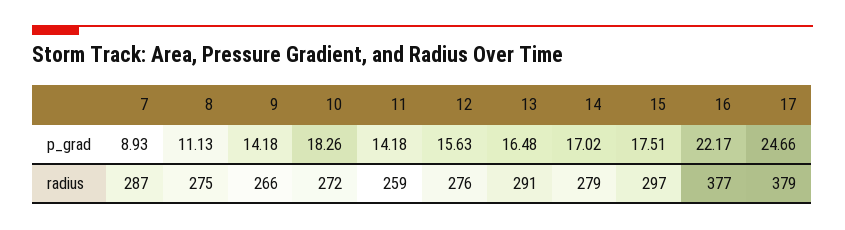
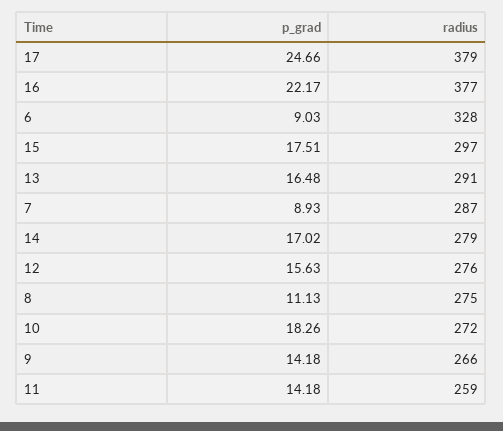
6, p_grad: none -> 9.03
6, radius: none -> 328

